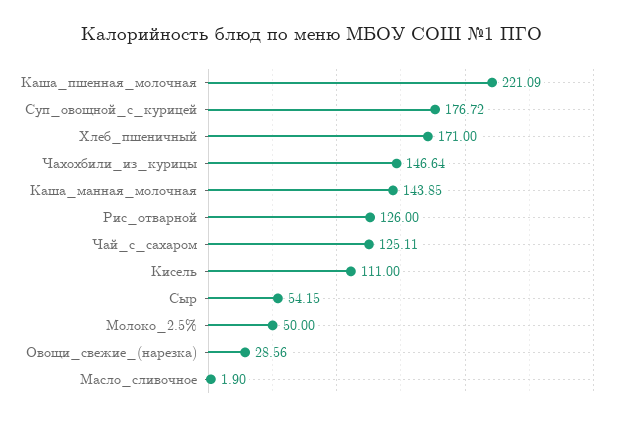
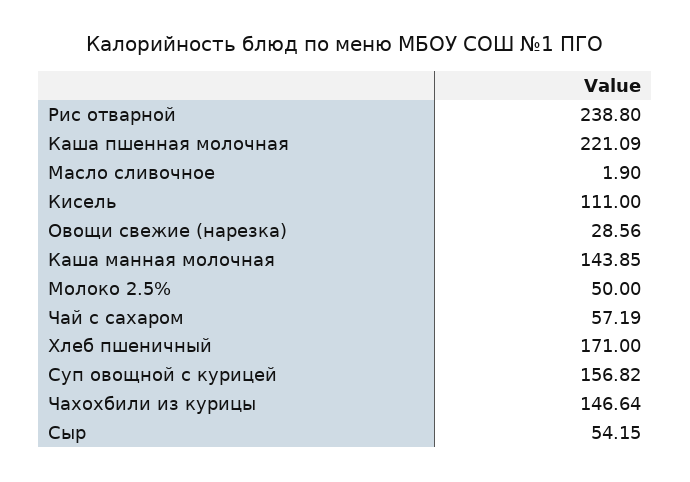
Суп_овощной_с_курицей: 176.72 -> 156.82
Рис_отварной: 126 -> 238.8
Чай_с_сахаром: 125.11 -> 57.19

